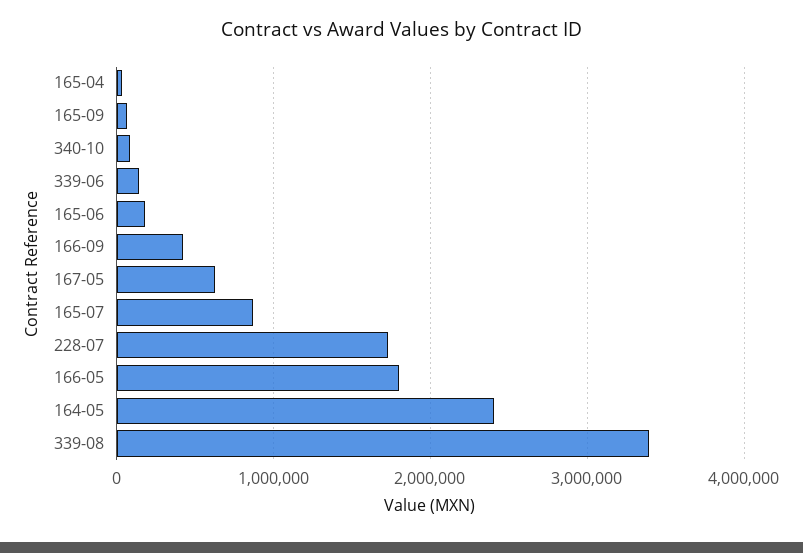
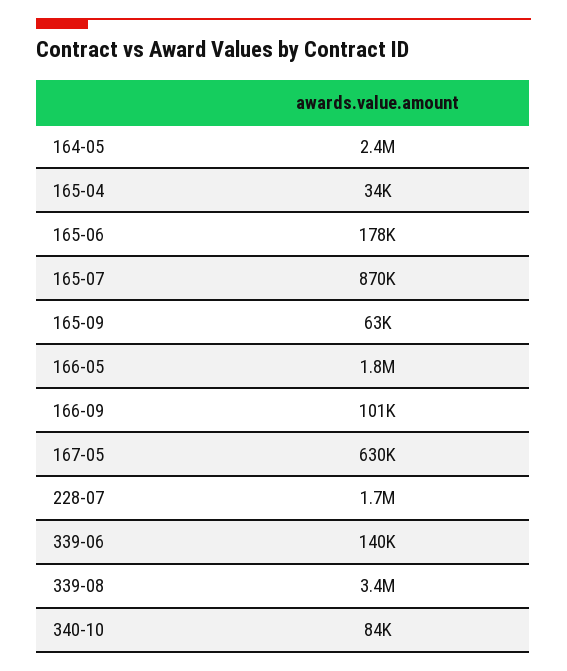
166-09: 400000 -> 101000

